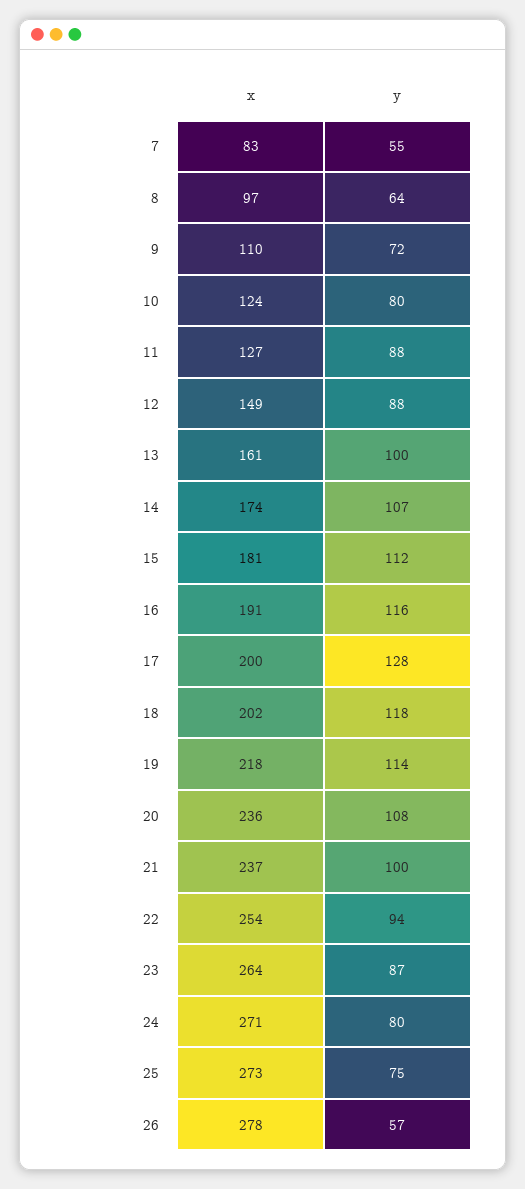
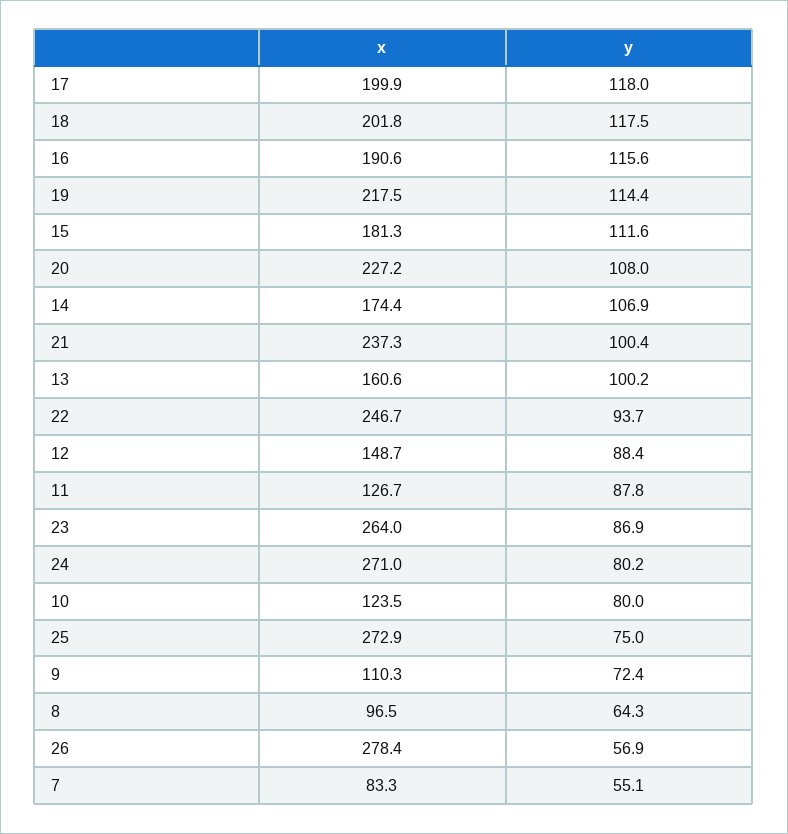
y, 17: 128 -> 118
x, 20: 236 -> 227.2
x, 22: 254 -> 246.7

